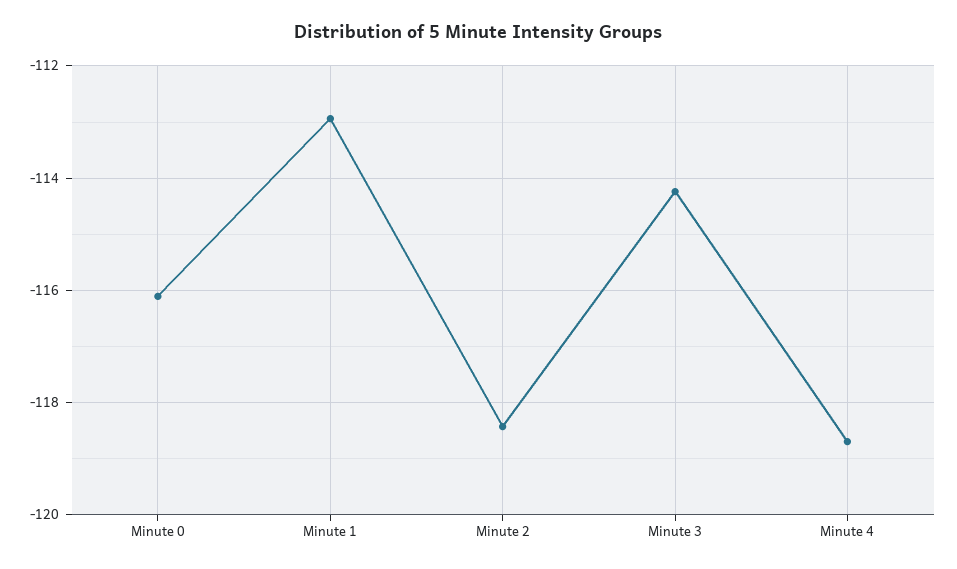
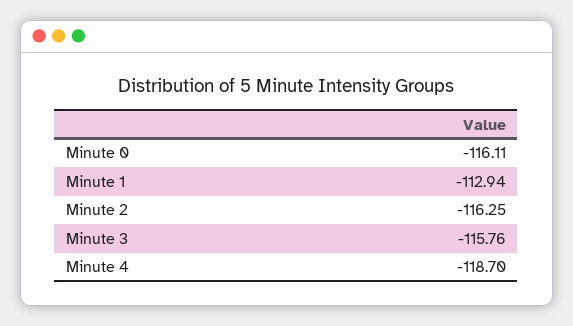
Minute 2: -118.4 -> -116.25
Minute 3: -114.2 -> -115.76

